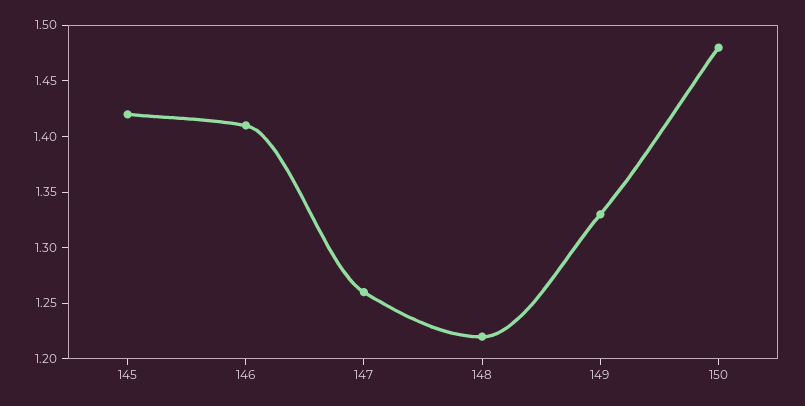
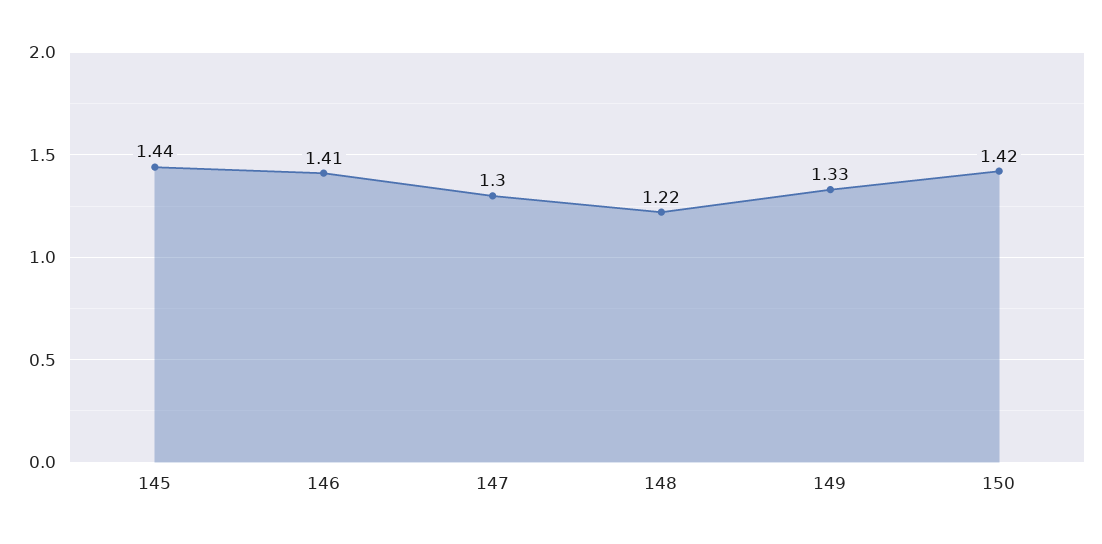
145: 1.42 -> 1.44
147: 1.26 -> 1.3
150: 1.48 -> 1.42

